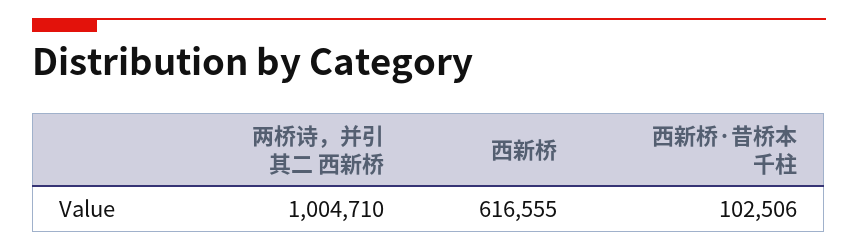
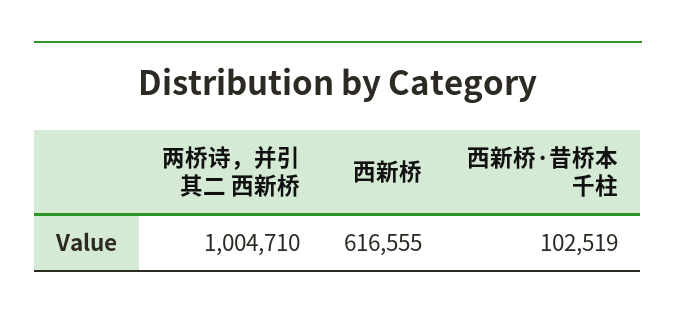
西新桥·昔桥本千柱: 102506 -> 102519

